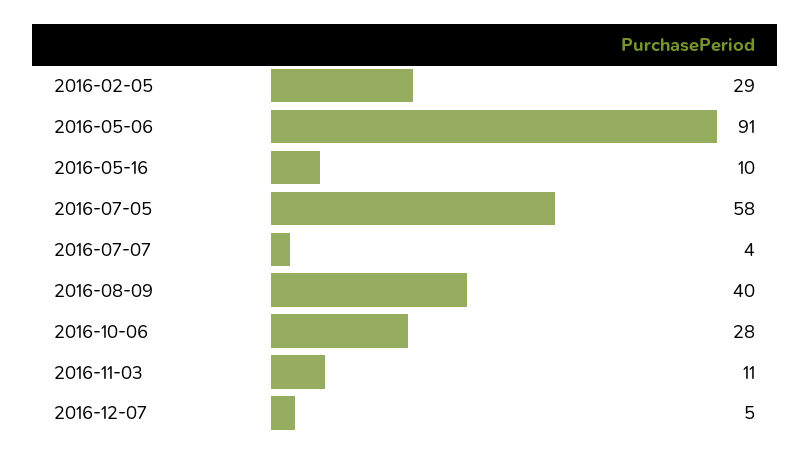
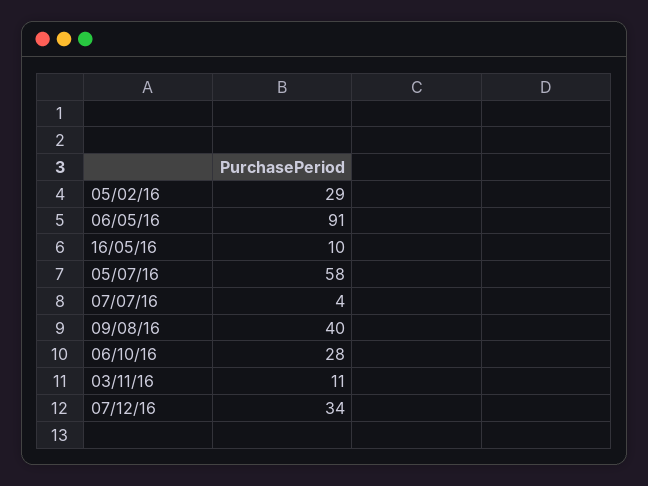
2016-12-07: 5 -> 34

